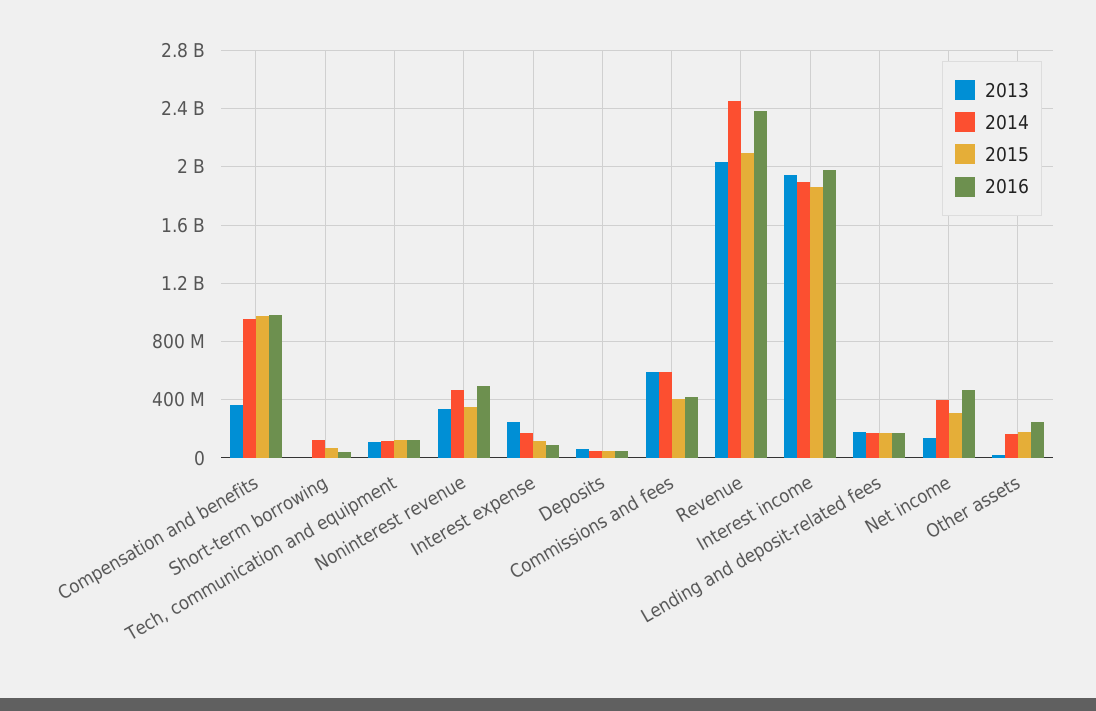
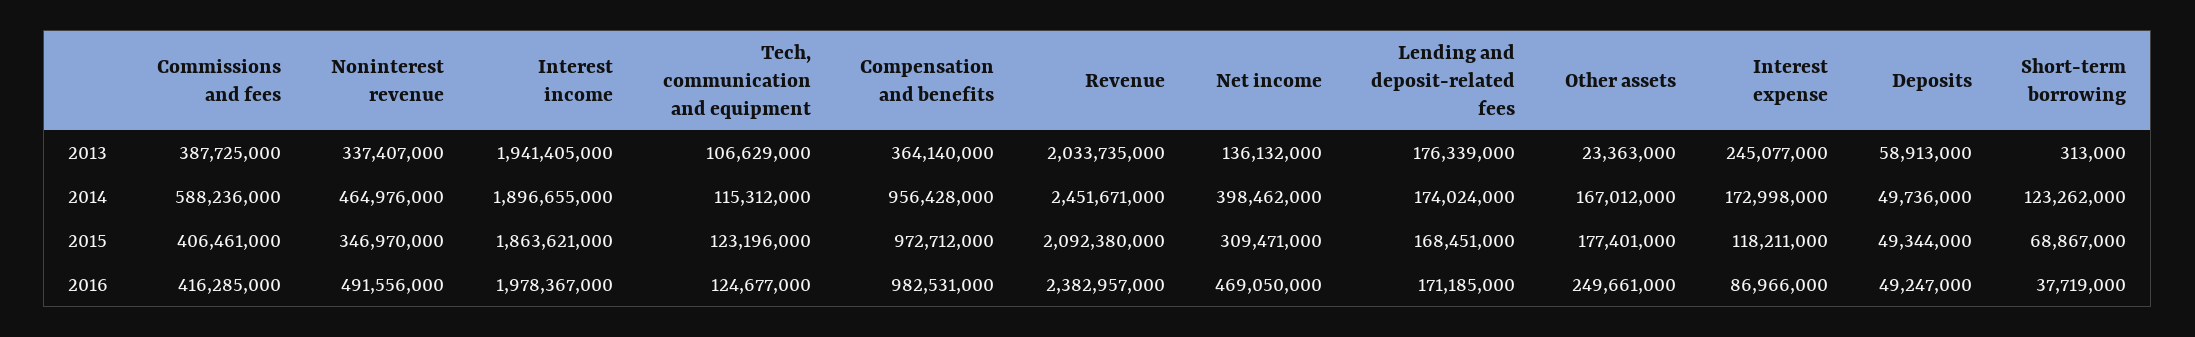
2013, Commissions and fees: 600000000 -> 387725000

